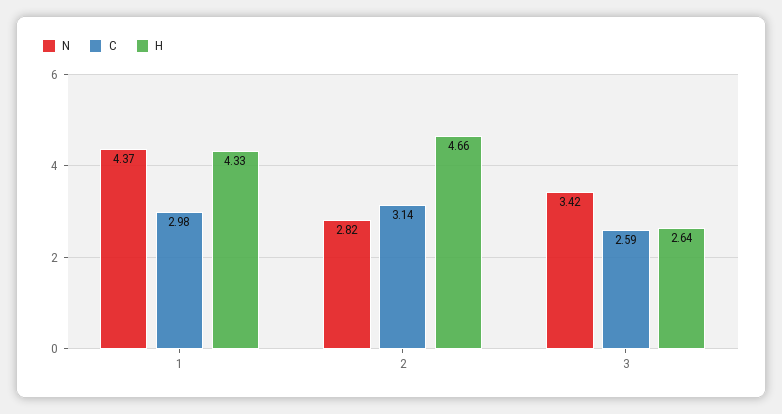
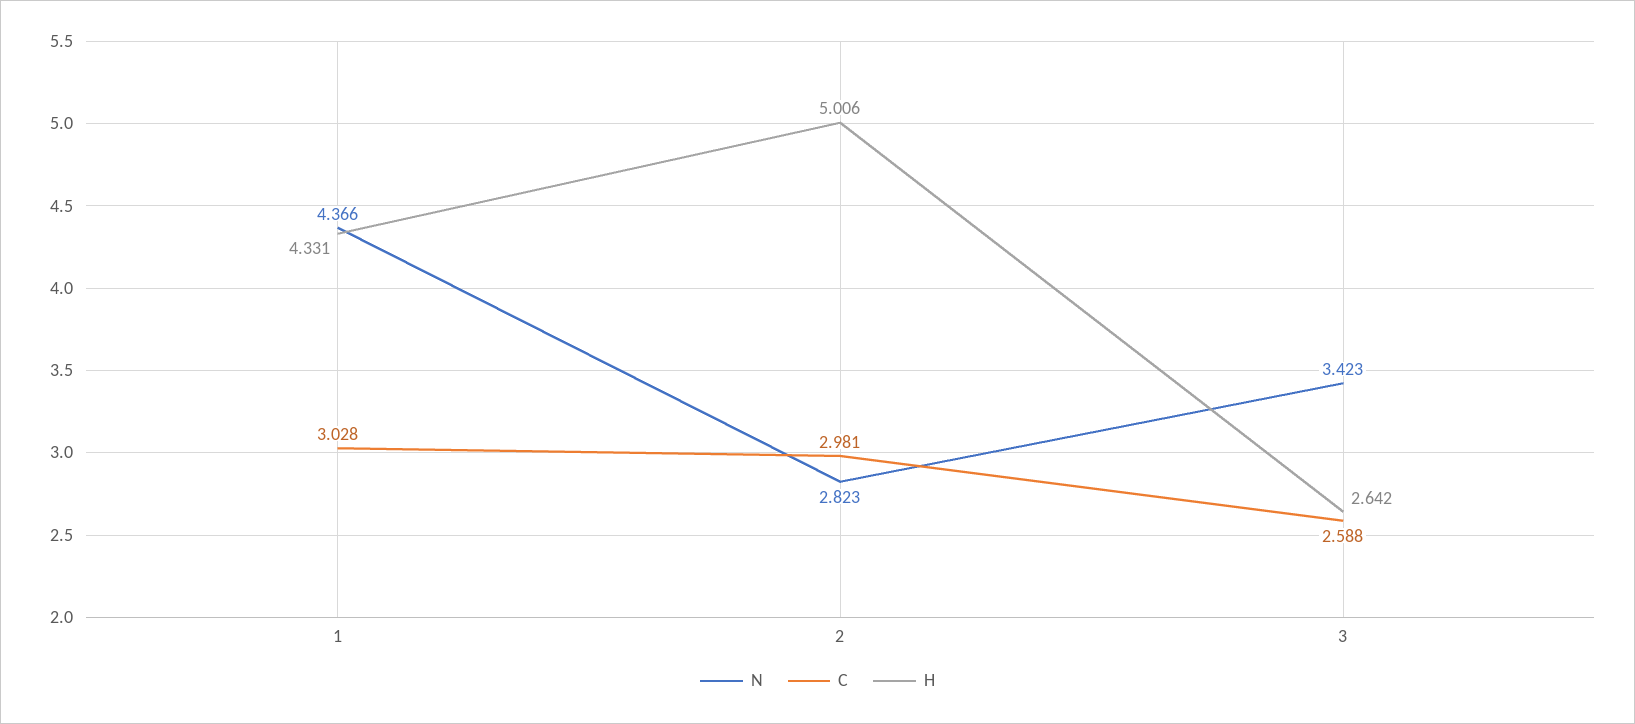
C, 1: 2.98 -> 3.028
C, 2: 3.14 -> 2.981
H, 2: 4.66 -> 5.006

